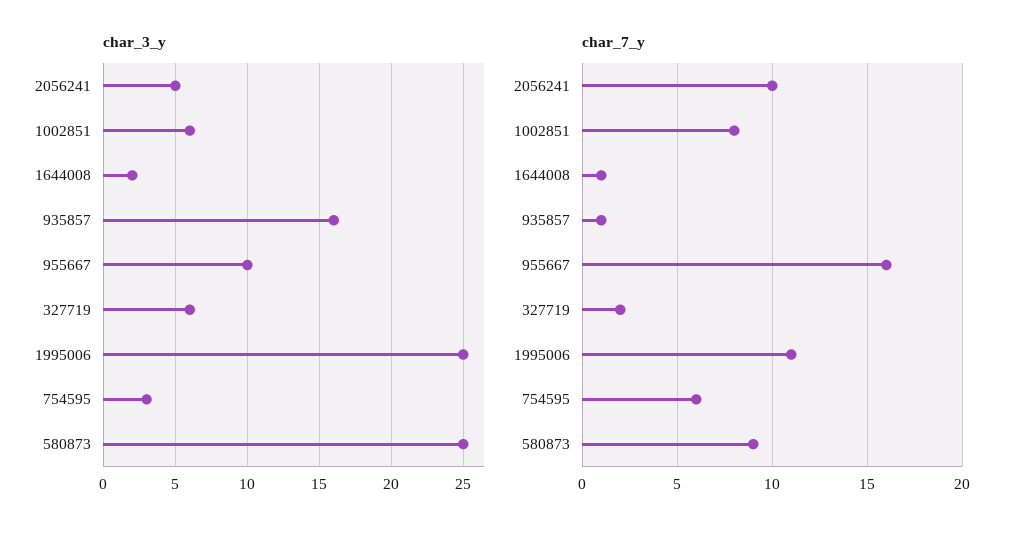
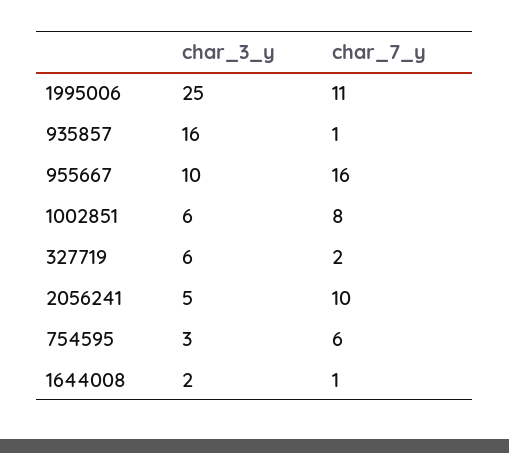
char_3_y, 580873: 25 -> none
char_7_y, 580873: 9 -> none

